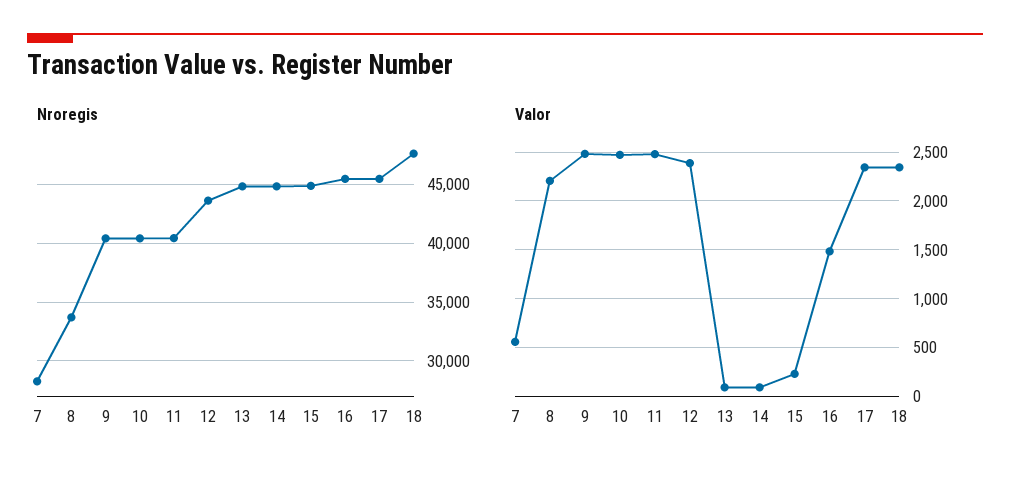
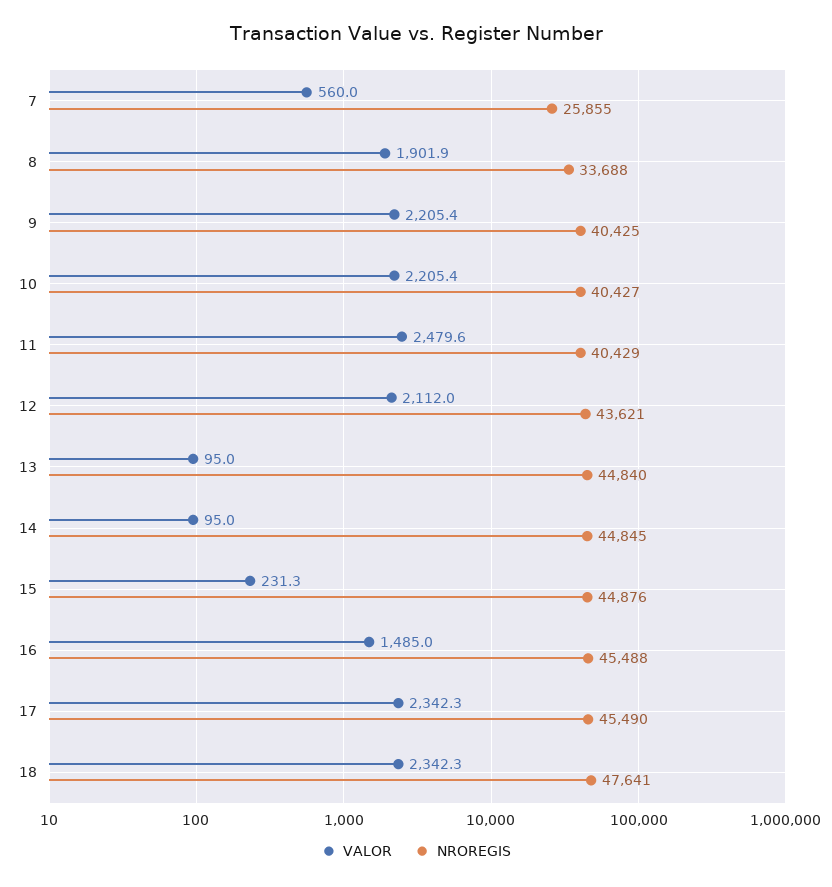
Nroregis, 7: 28000 -> 25855
Valor, 8: 2200 -> 1901.9
Valor, 9: 2500 -> 2205.4
Valor, 10: 2500 -> 2205.4
Valor, 12: 2400 -> 2112

